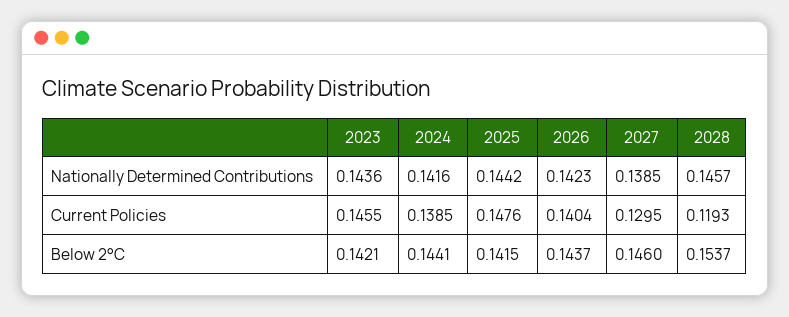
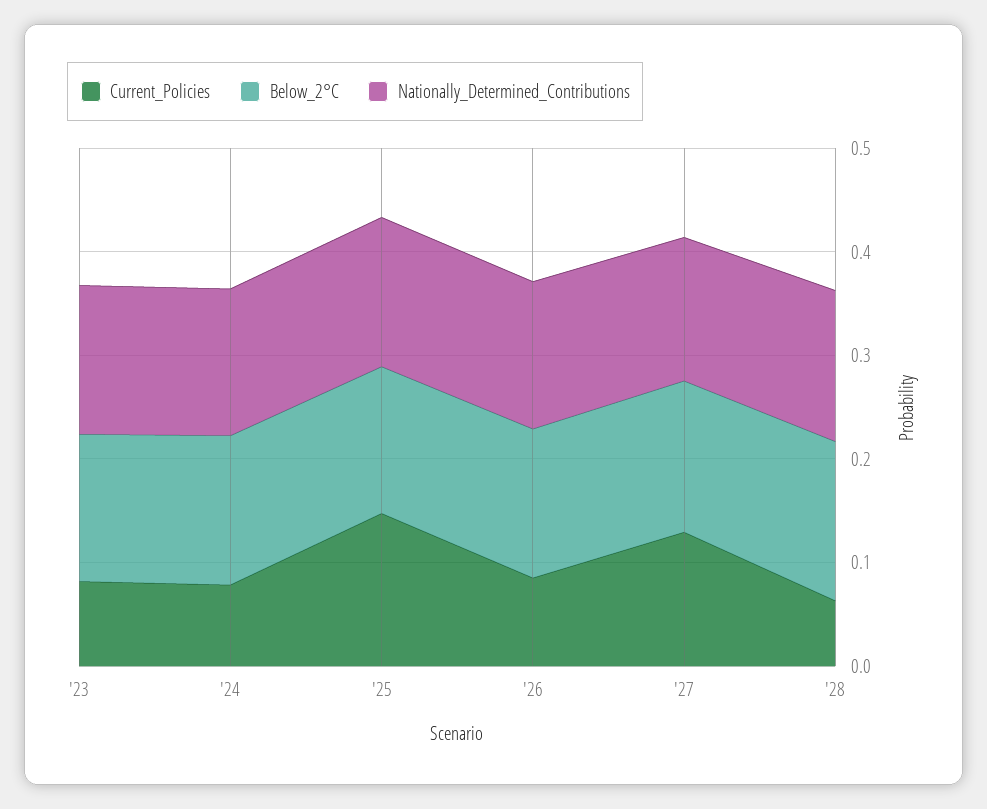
Current Policies, 2023: 0.1455 -> 0.08
Current Policies, 2024: 0.1385 -> 0.08
Current Policies, 2026: 0.1404 -> 0.08
Current Policies, 2028: 0.1193 -> 0.06

